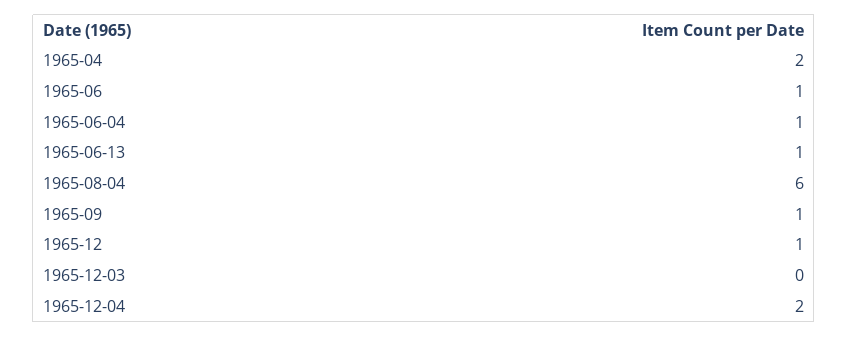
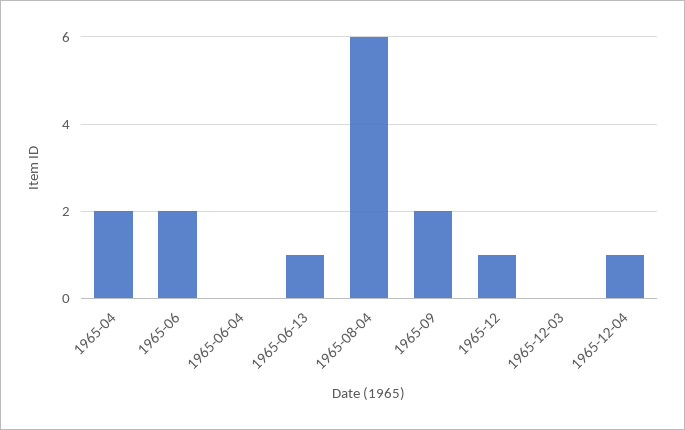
1965-06: 1 -> 2
1965-06-04: 1 -> 0
1965-09: 1 -> 2
1965-12-04: 2 -> 1

